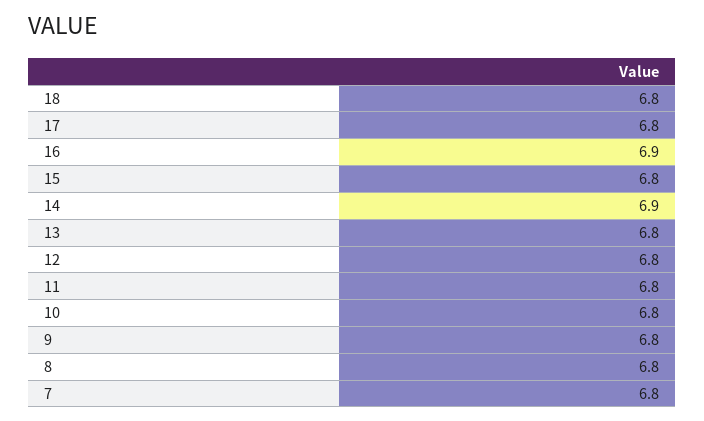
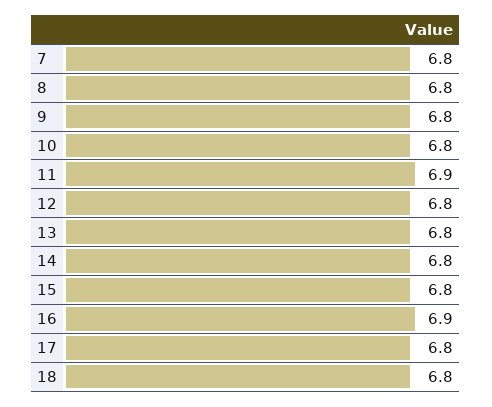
14: 6.9 -> 6.8
11: 6.8 -> 6.9

